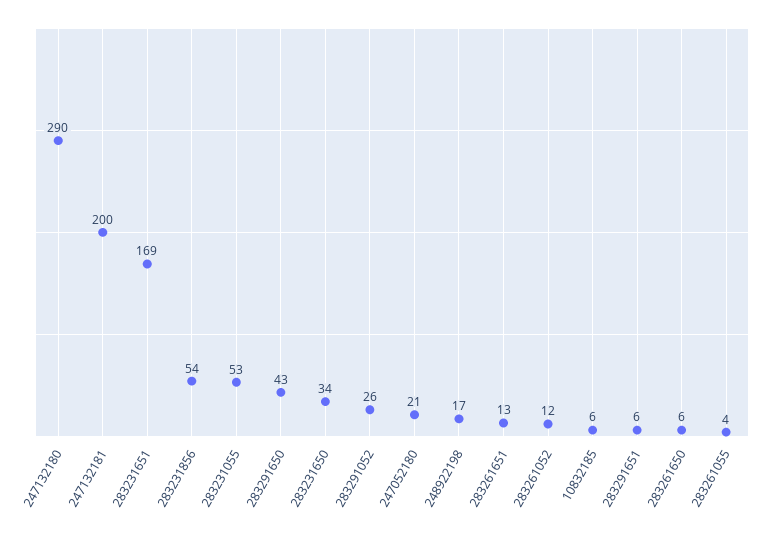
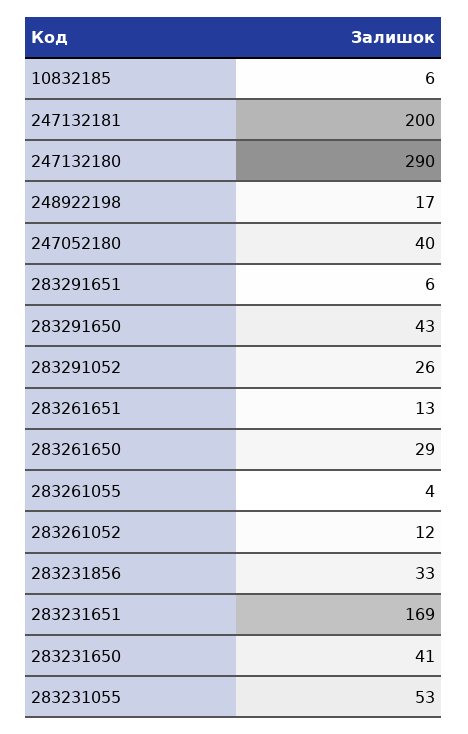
283231856: 54 -> 33
283231650: 34 -> 41
247052180: 21 -> 40
283261650: 6 -> 29

